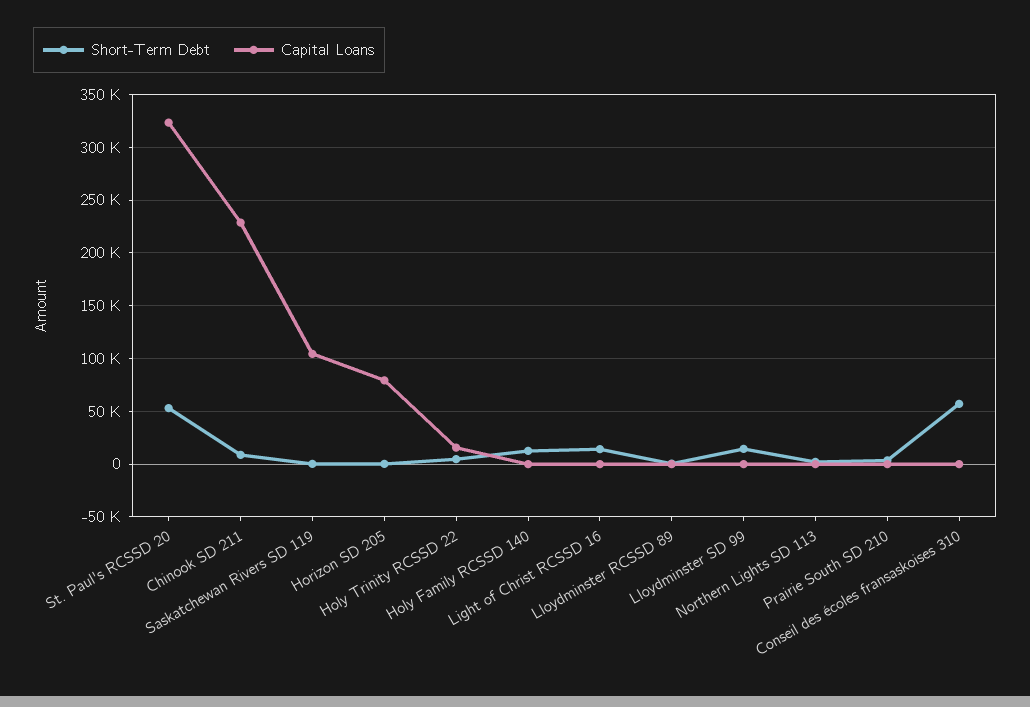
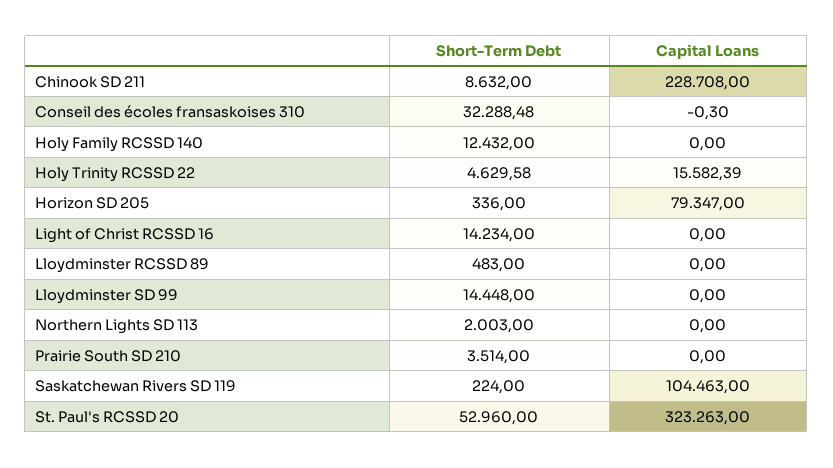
Short-Term Debt, Conseil des écoles fransaskoises 310: 60000 -> 32288.48

